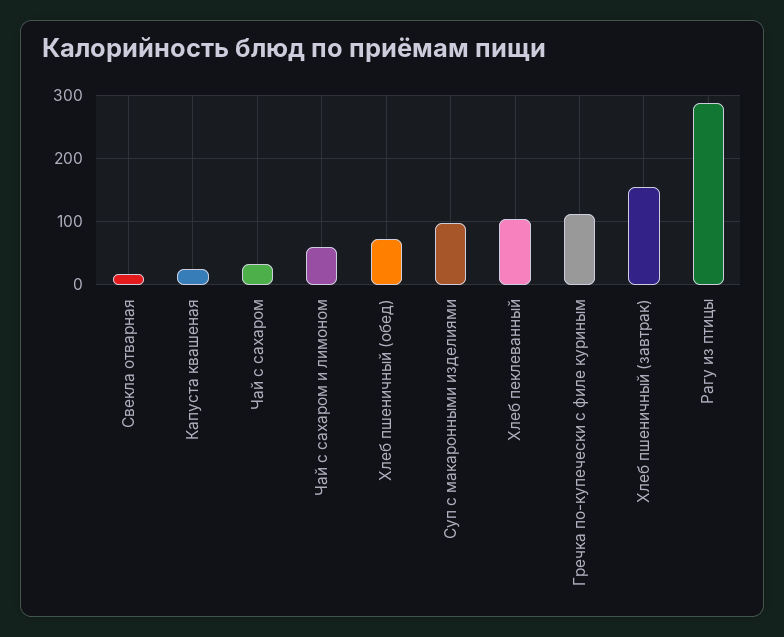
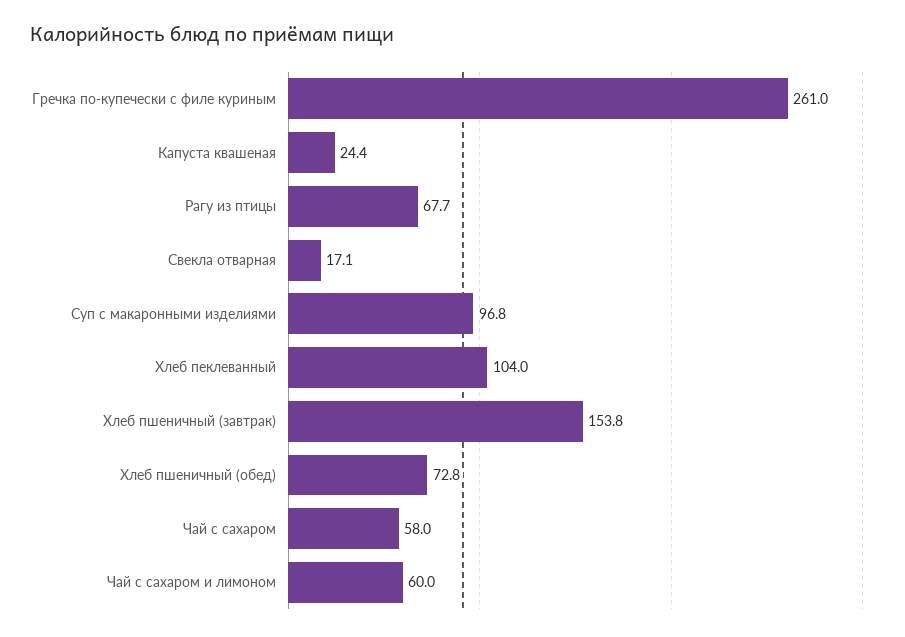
Чай с сахаром: 30 -> 58
Гречка по-купечески с филе куриным: 110 -> 261
Рагу из птицы: 290 -> 67.7

